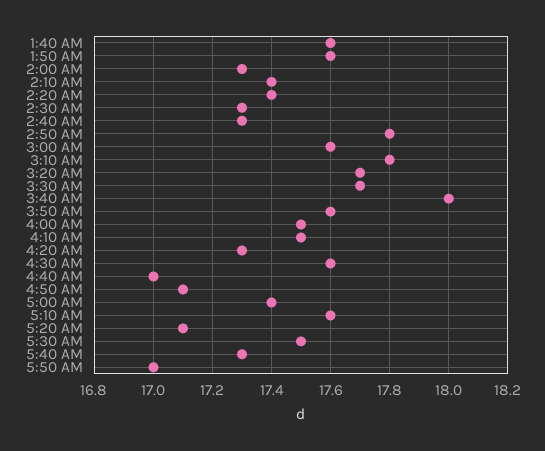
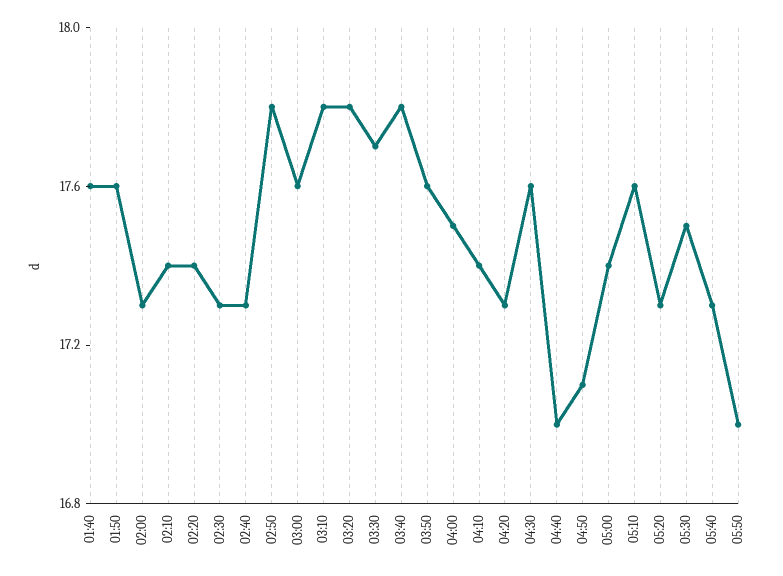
3:20 AM: 17.7 -> 17.8
3:40 AM: 18 -> 17.8
4:10 AM: 17.5 -> 17.4
5:20 AM: 17.1 -> 17.3

